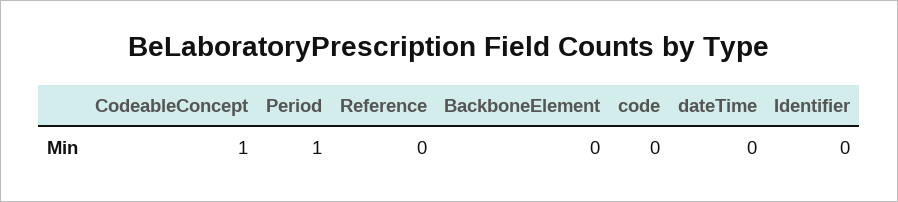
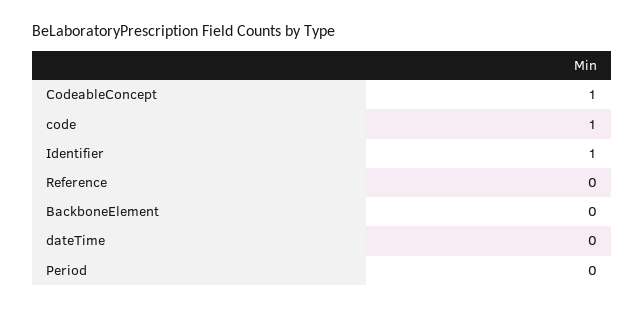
Period: 1 -> 0
code: 0 -> 1
Identifier: 0 -> 1

